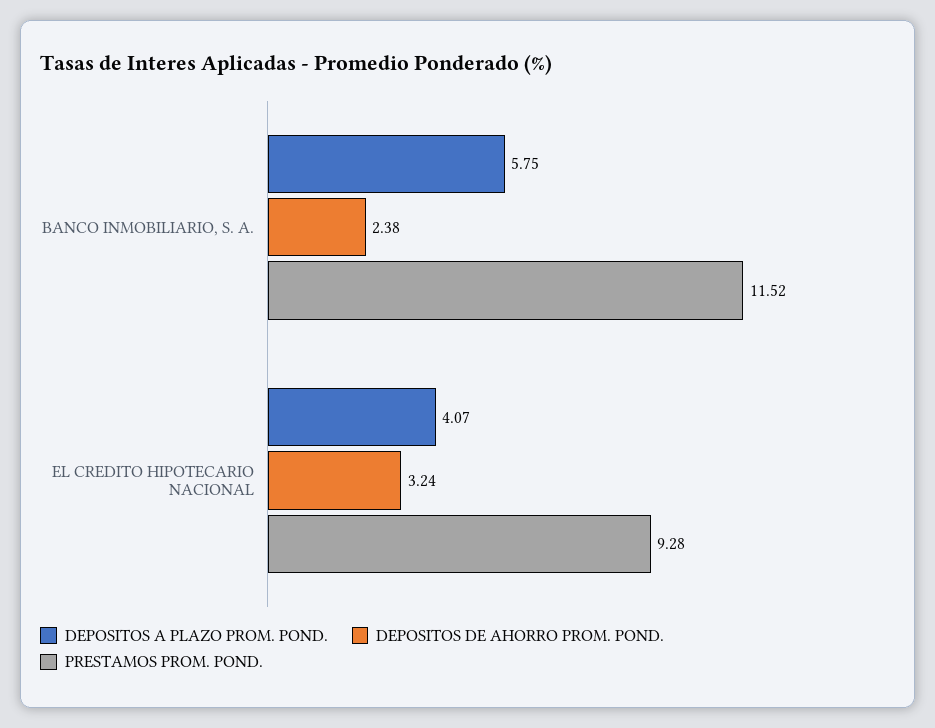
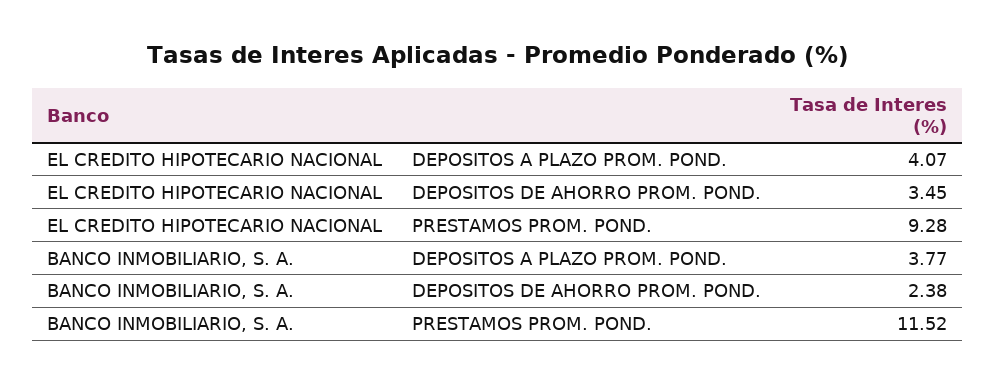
DEPOSITOS A PLAZO PROM. POND., BANCO INMOBILIARIO, S. A.: 5.75 -> 3.77
DEPOSITOS DE AHORRO PROM. POND., EL CREDITO HIPOTECARIO NACIONAL: 3.24 -> 3.45

